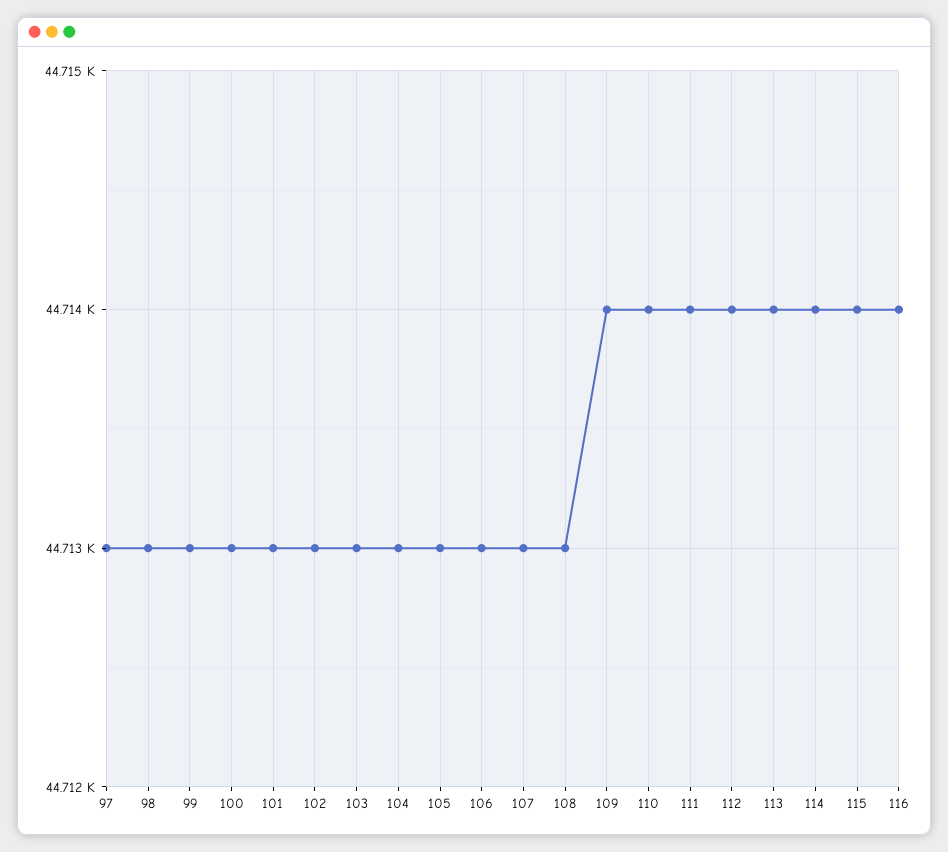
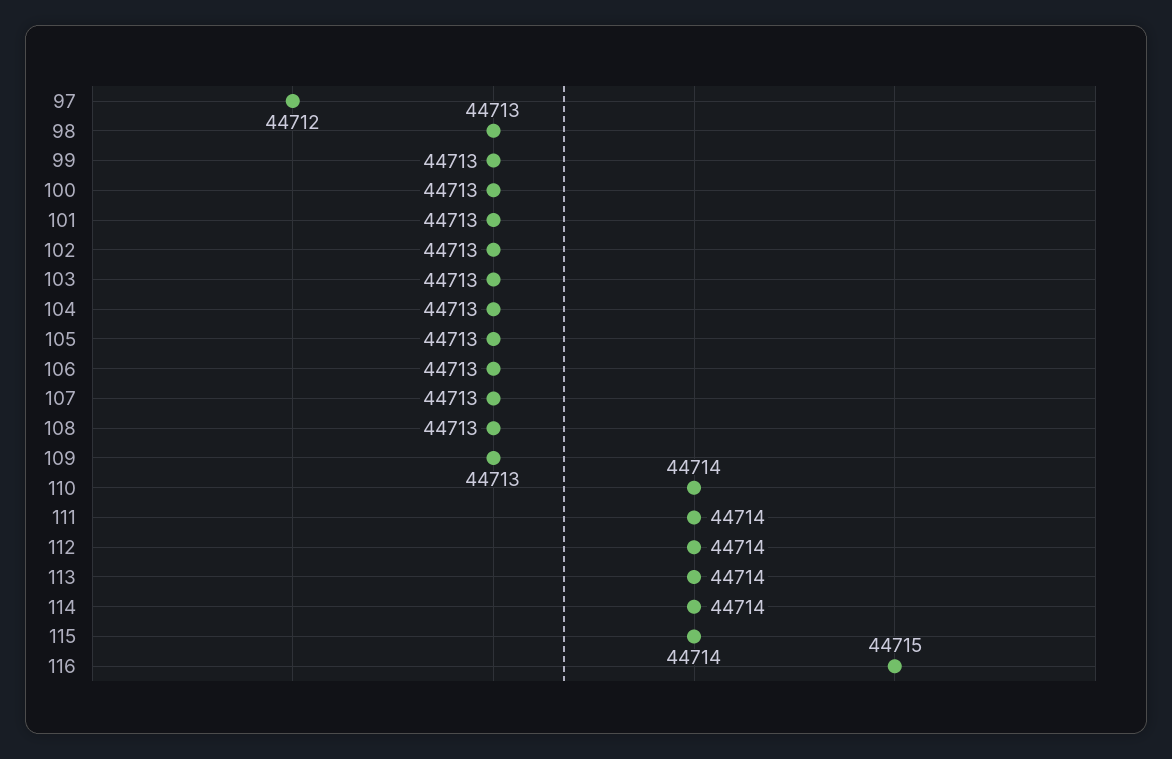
97: 44713 -> 44712
109: 44714 -> 44713
116: 44714 -> 44715

